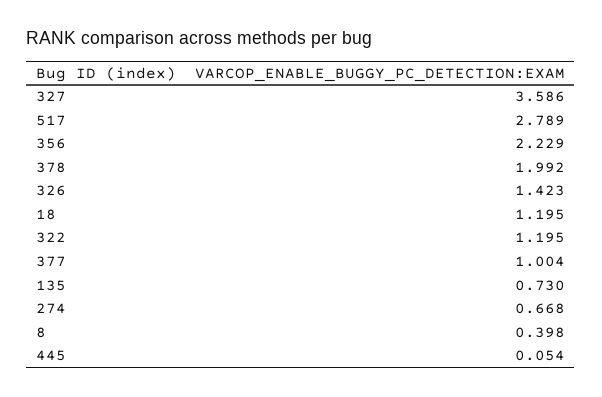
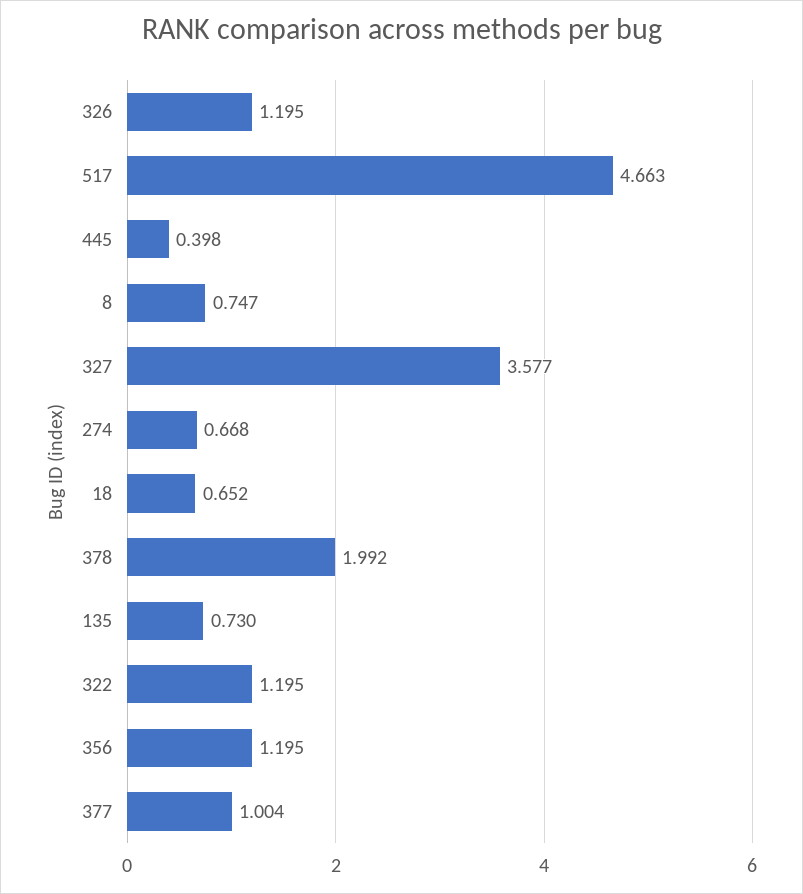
327: 3.586 -> 3.577
517: 2.789 -> 4.663
356: 2.229 -> 1.195
326: 1.423 -> 1.195
18: 1.195 -> 0.652
8: 0.398 -> 0.747
445: 0.054 -> 0.398

